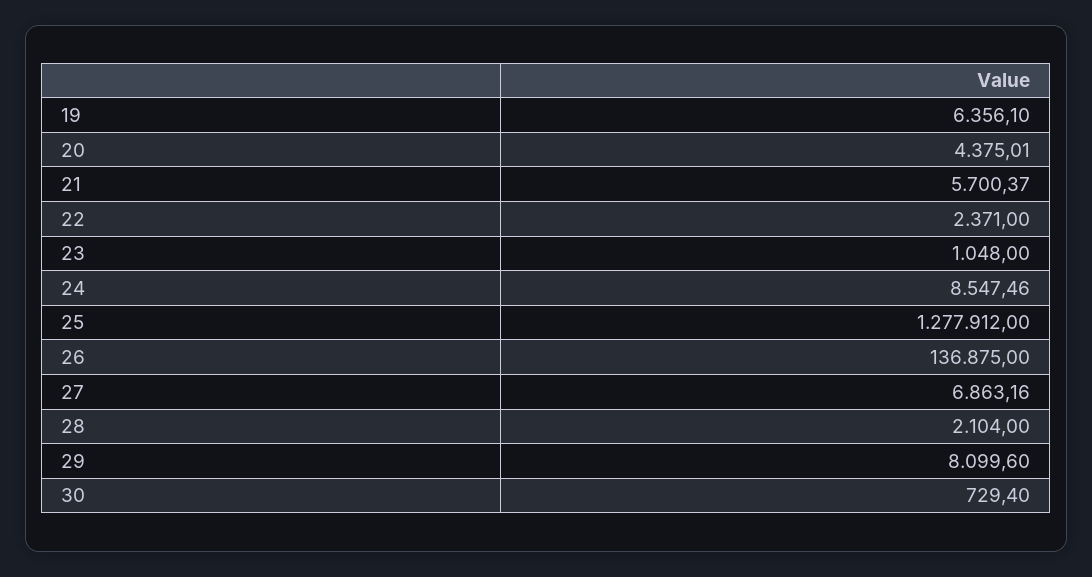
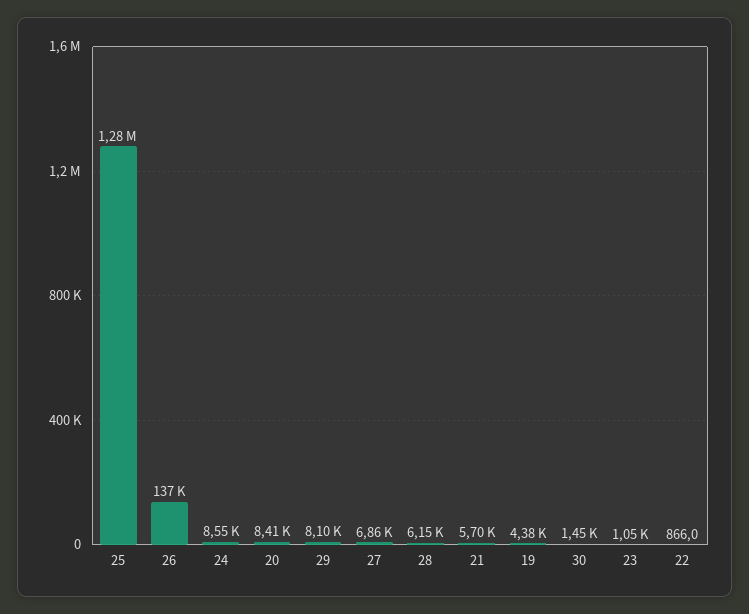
19: 6356.1 -> 4380
20: 4375.01 -> 8410
22: 2371 -> 866
28: 2104 -> 6150
30: 729.4 -> 1450

